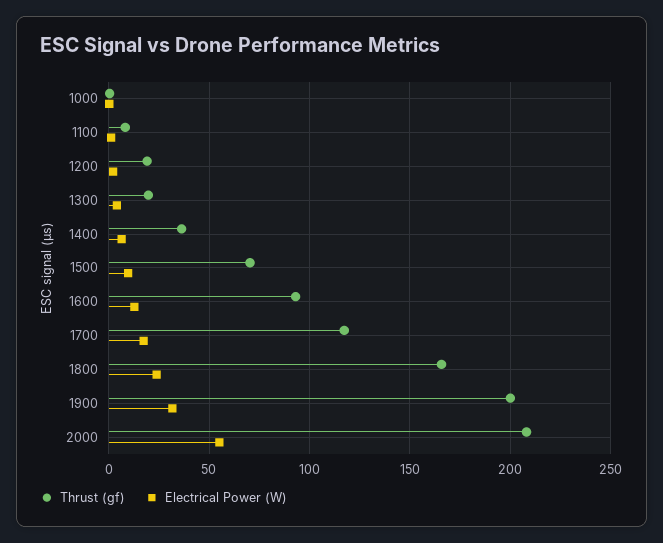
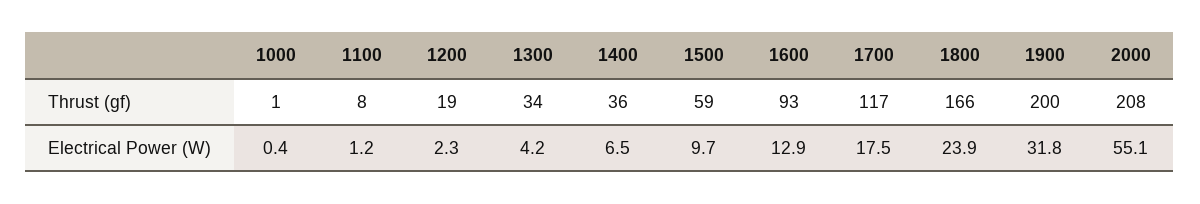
Thrust (gf), 1300: 20 -> 34
Thrust (gf), 1500: 70 -> 59

